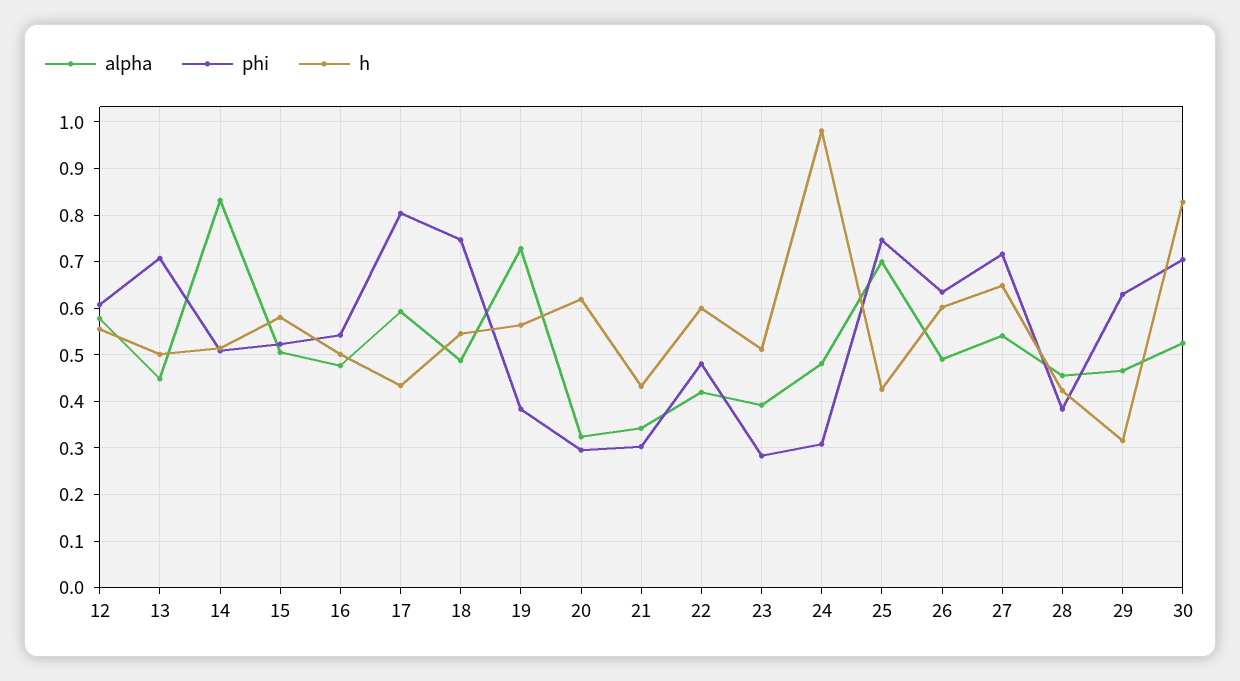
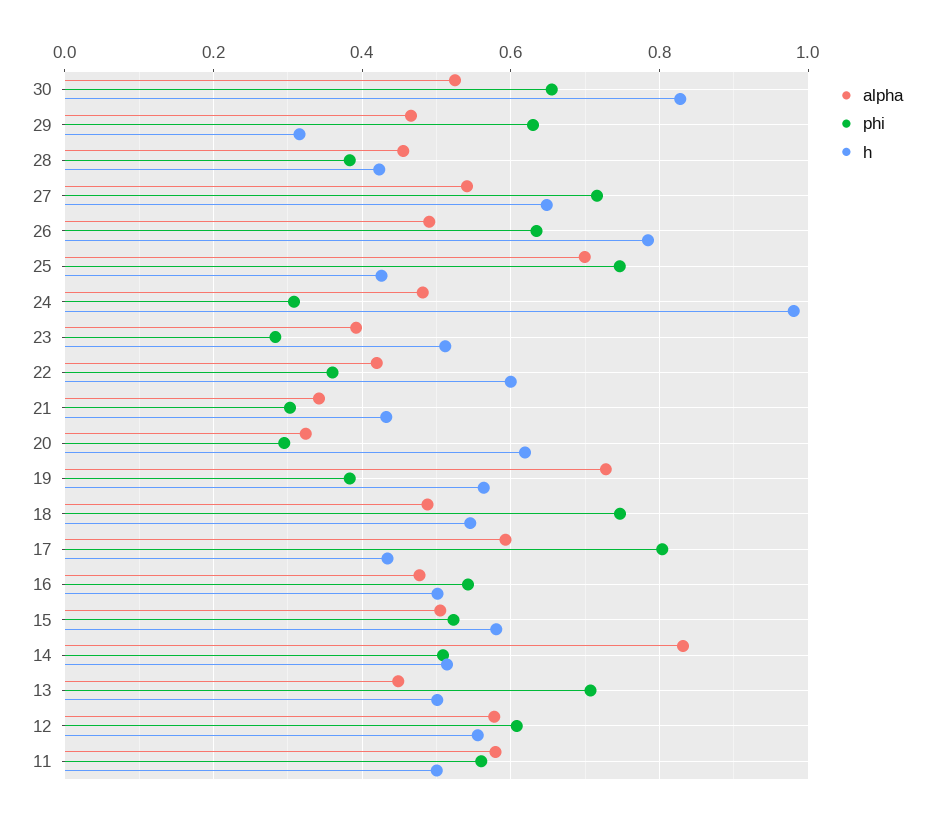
phi, 22: 0.48 -> 0.36
h, 26: 0.6 -> 0.78
phi, 30: 0.7 -> 0.66
alpha, 11: none -> 0.58
phi, 11: none -> 0.56
h, 11: none -> 0.5

